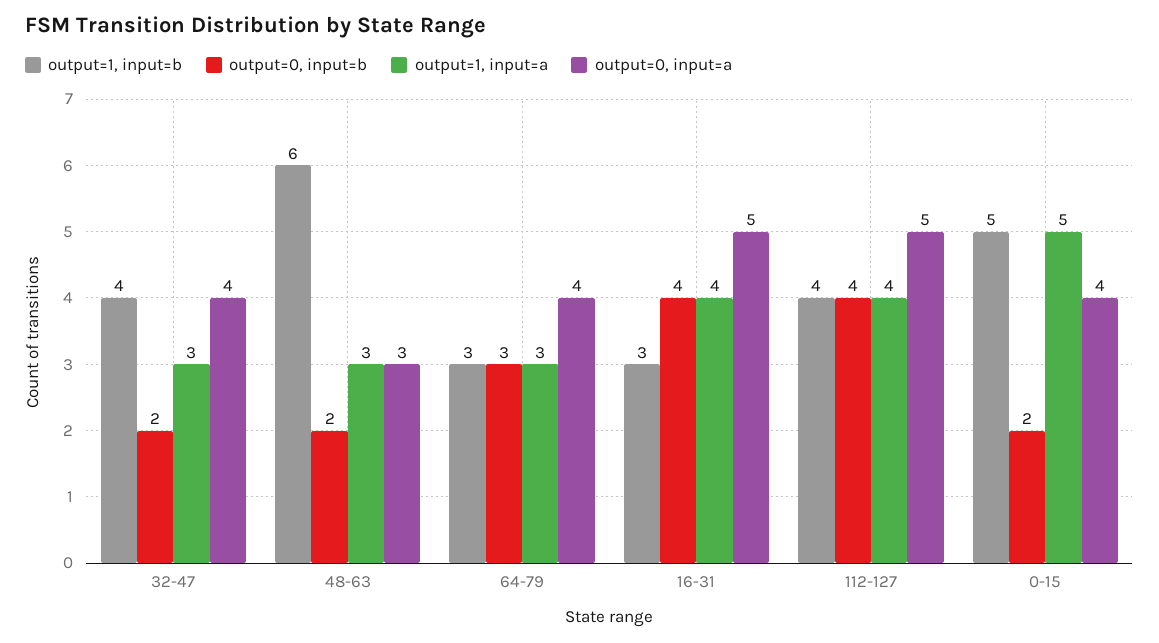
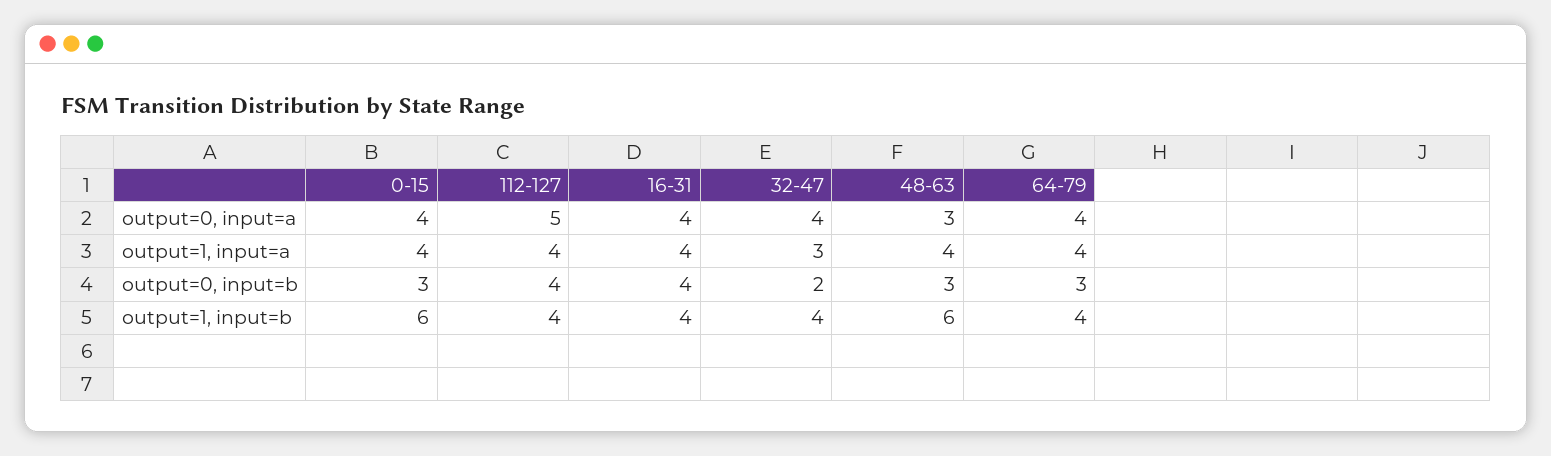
output=0, input=b, 48-63: 2 -> 3
output=1, input=a, 48-63: 3 -> 4
output=1, input=b, 64-79: 3 -> 4
output=1, input=a, 64-79: 3 -> 4
output=1, input=b, 16-31: 3 -> 4
output=0, input=a, 16-31: 5 -> 4
output=1, input=b, 0-15: 5 -> 6
output=0, input=b, 0-15: 2 -> 3
output=1, input=a, 0-15: 5 -> 4

